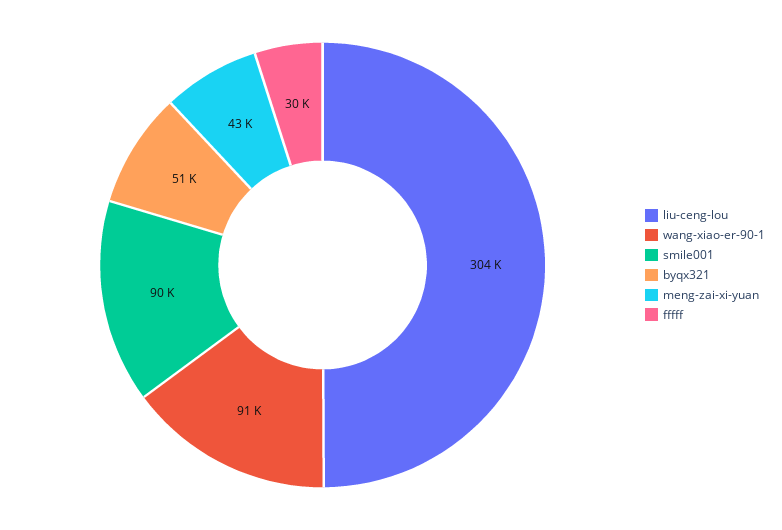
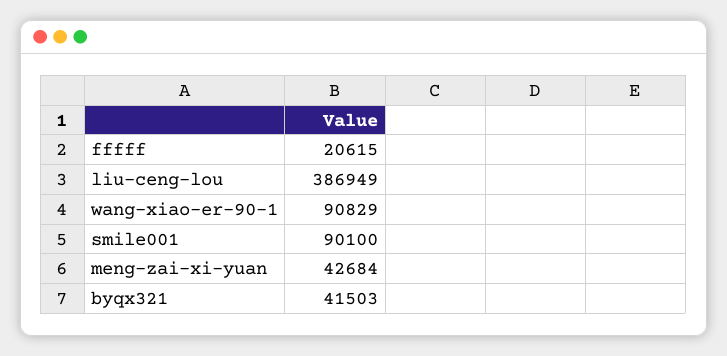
liu-ceng-lou: 304000 -> 386949
byqx321: 51000 -> 41503
fffff: 30000 -> 20615

